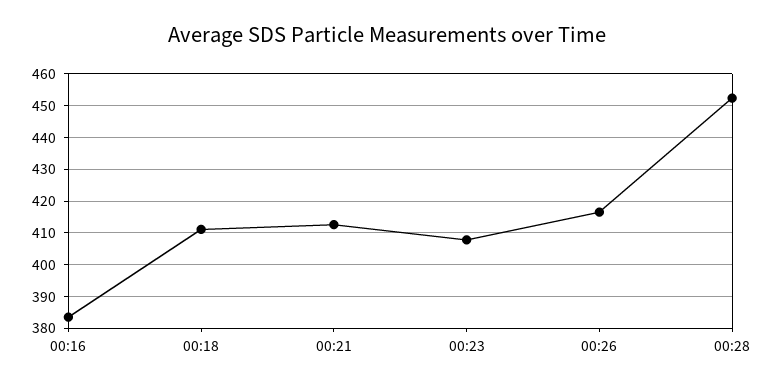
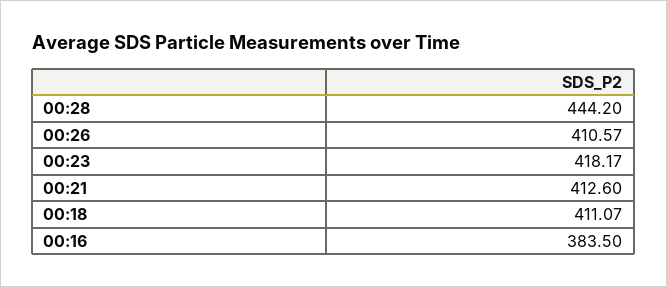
00:23: 408 -> 418.17
00:26: 416 -> 410.57
00:28: 452 -> 444.2

